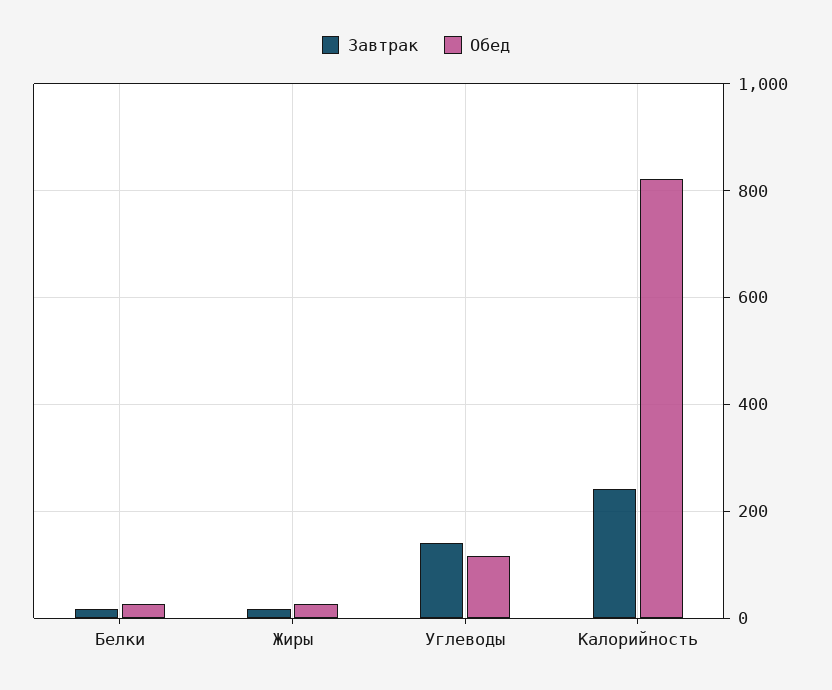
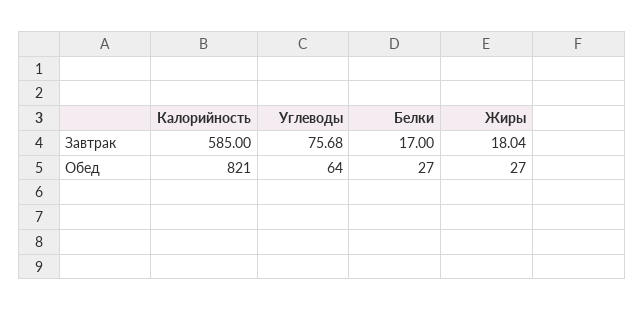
Завтрак, Углеводы: 140 -> 75.68
Обед, Углеводы: 120 -> 64
Завтрак, Калорийность: 240 -> 585

